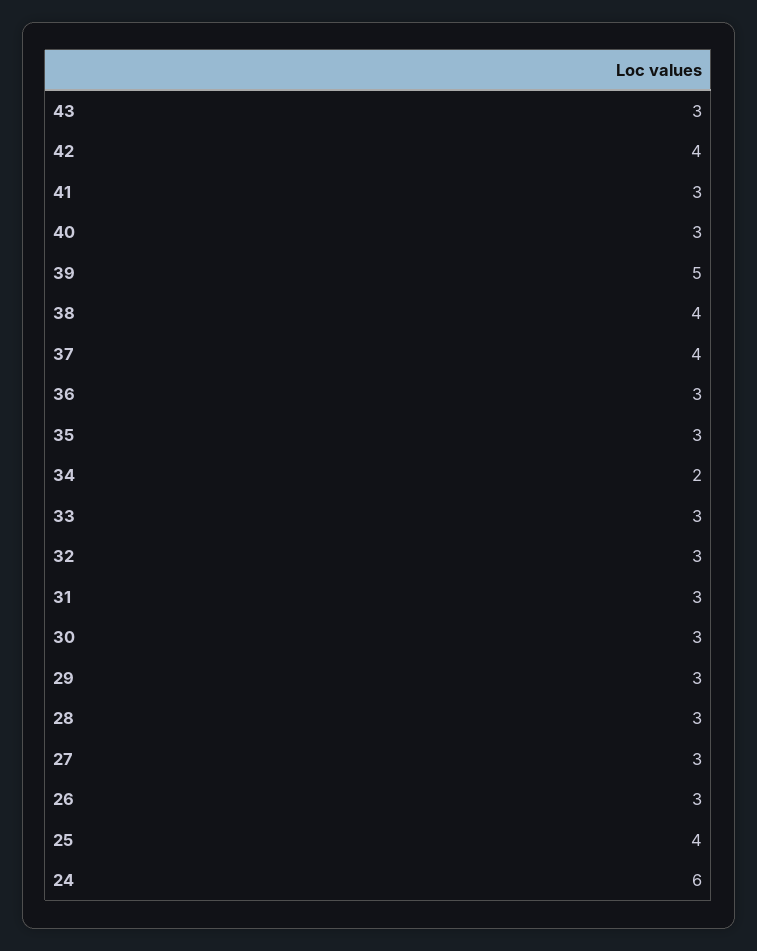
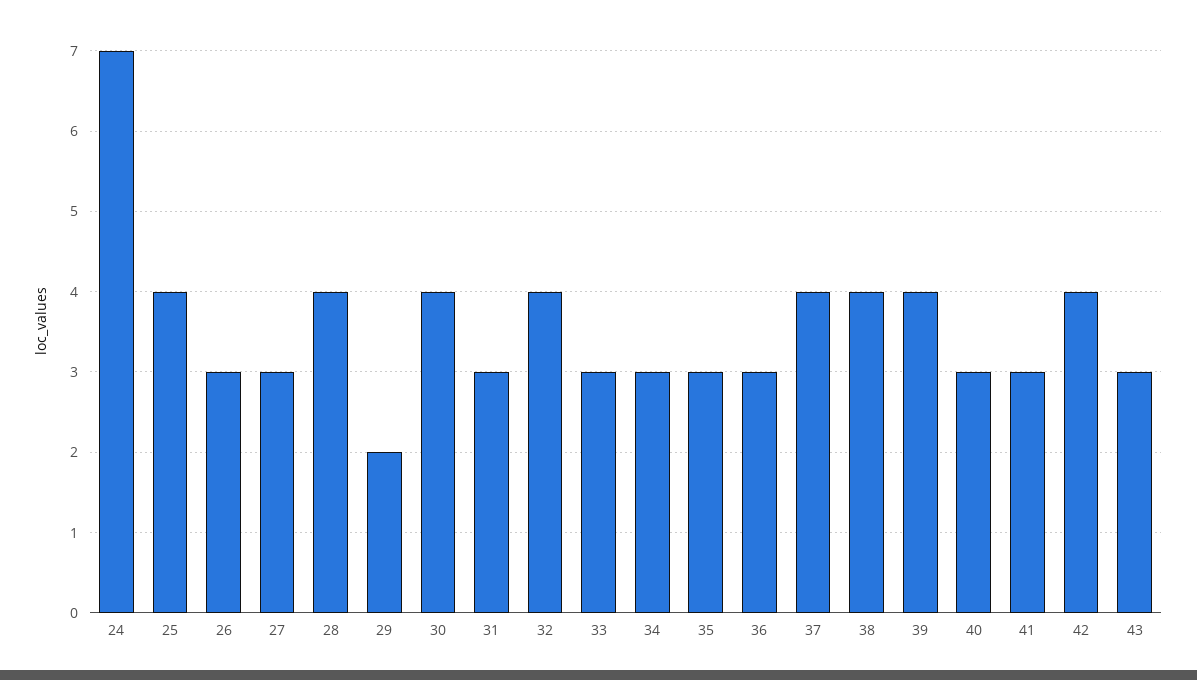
39: 5 -> 4
34: 2 -> 3
32: 3 -> 4
30: 3 -> 4
29: 3 -> 2
28: 3 -> 4
24: 6 -> 7

